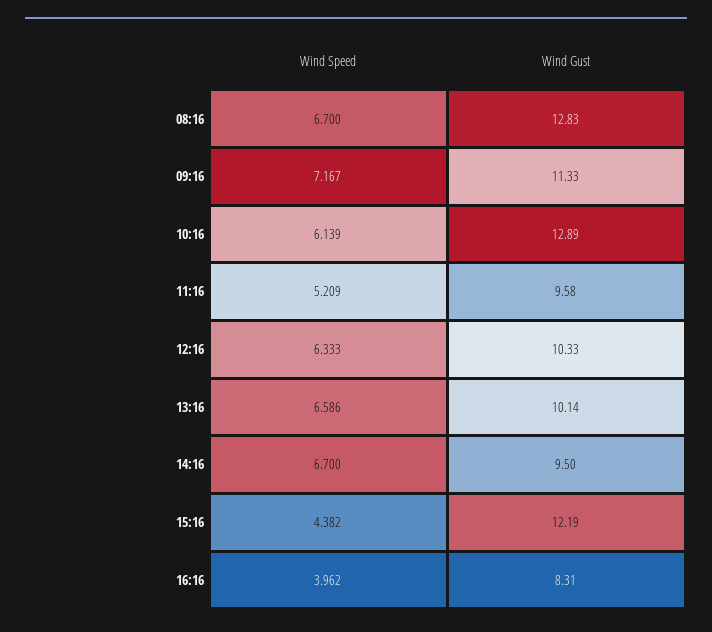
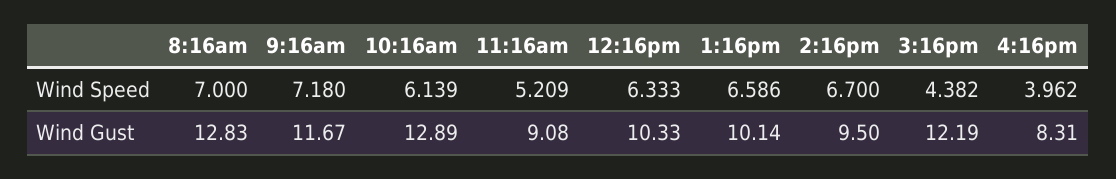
Wind Speed, 08:16: 6.7 -> 7
Wind Speed, 09:16: 7.167 -> 7.18
Wind Gust, 09:16: 11.33 -> 11.67
Wind Gust, 11:16: 9.58 -> 9.08

